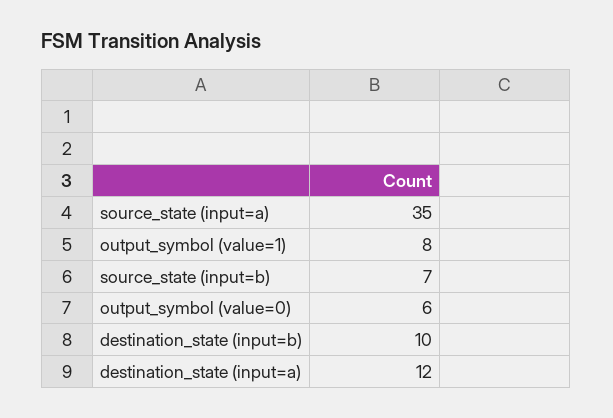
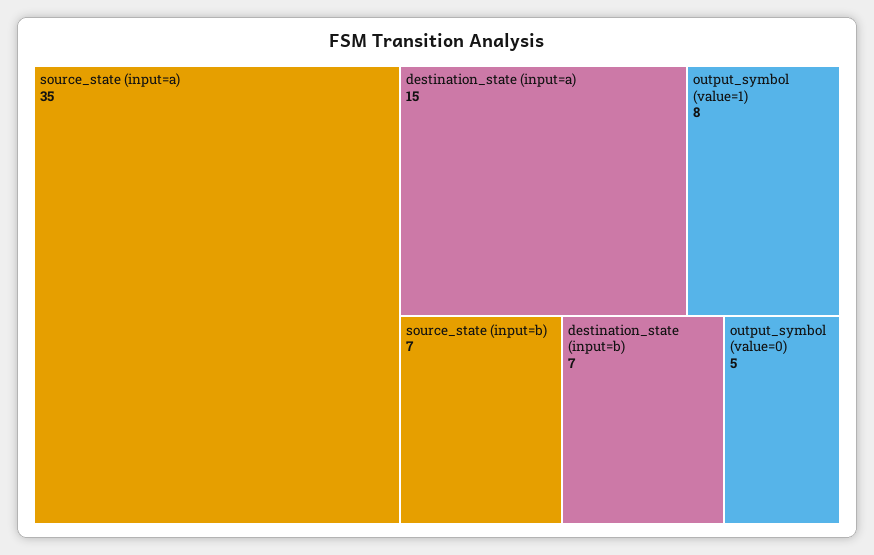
output_symbol (value=0): 6 -> 5
destination_state (input=b): 10 -> 7
destination_state (input=a): 12 -> 15

